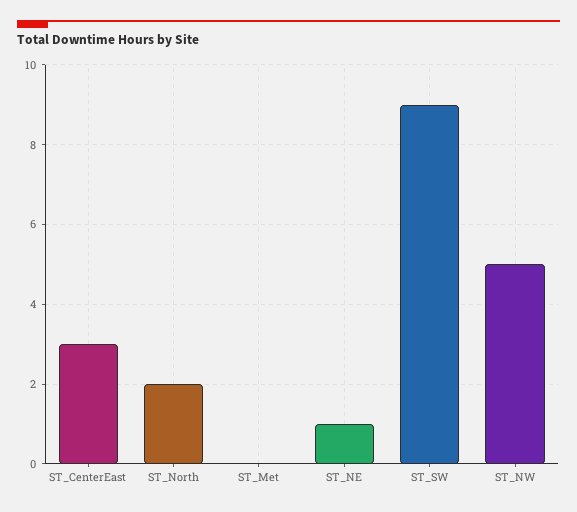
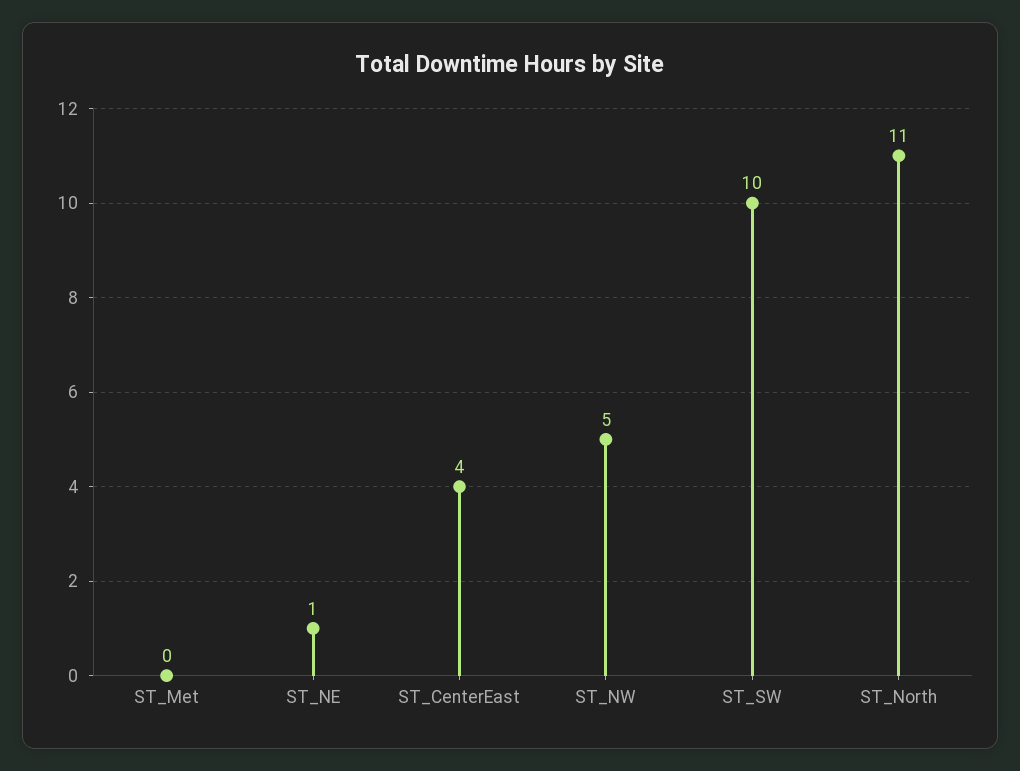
ST_CenterEast: 3 -> 4
ST_North: 2 -> 11
ST_SW: 9 -> 10

